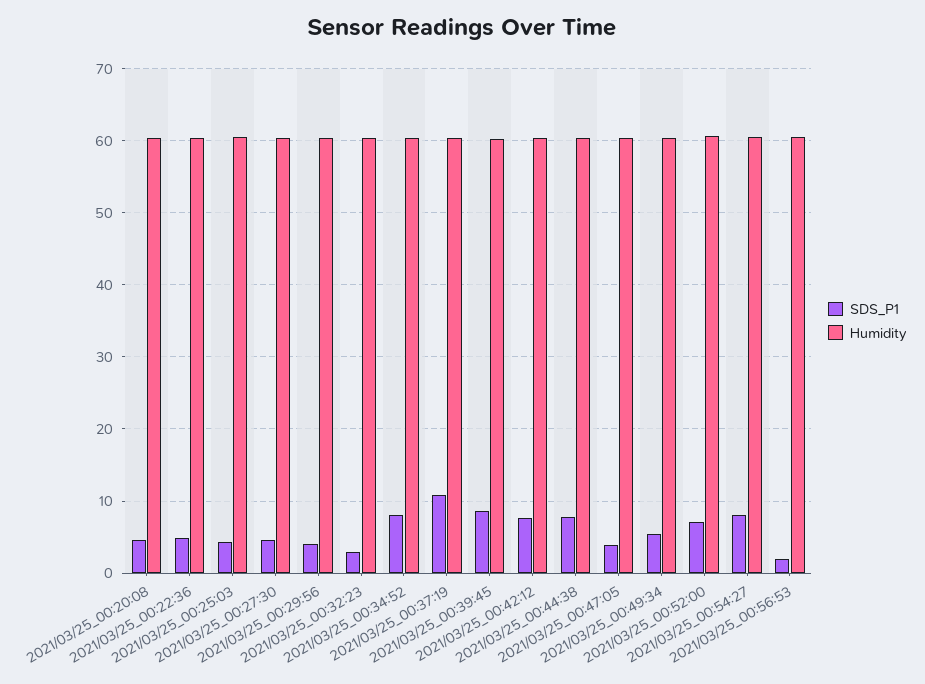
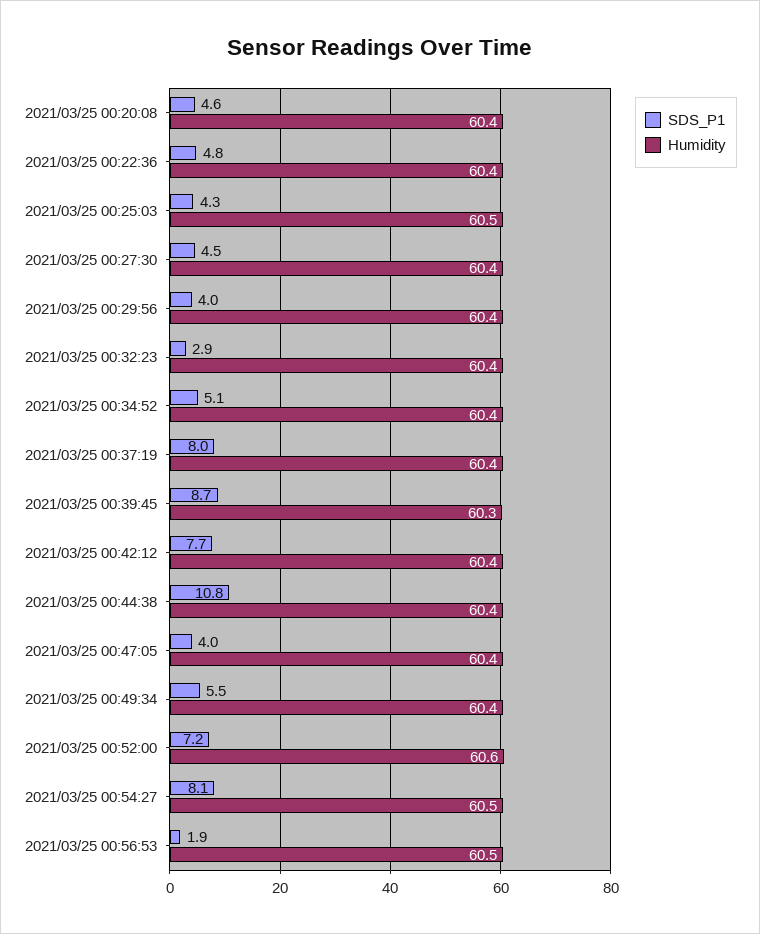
SDS_P1, 2021/03/25_00:34:52: 8 -> 5.1
SDS_P1, 2021/03/25_00:37:19: 11 -> 8
SDS_P1, 2021/03/25_00:44:38: 8 -> 10.8

